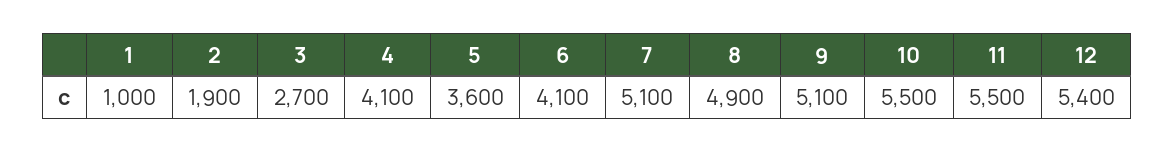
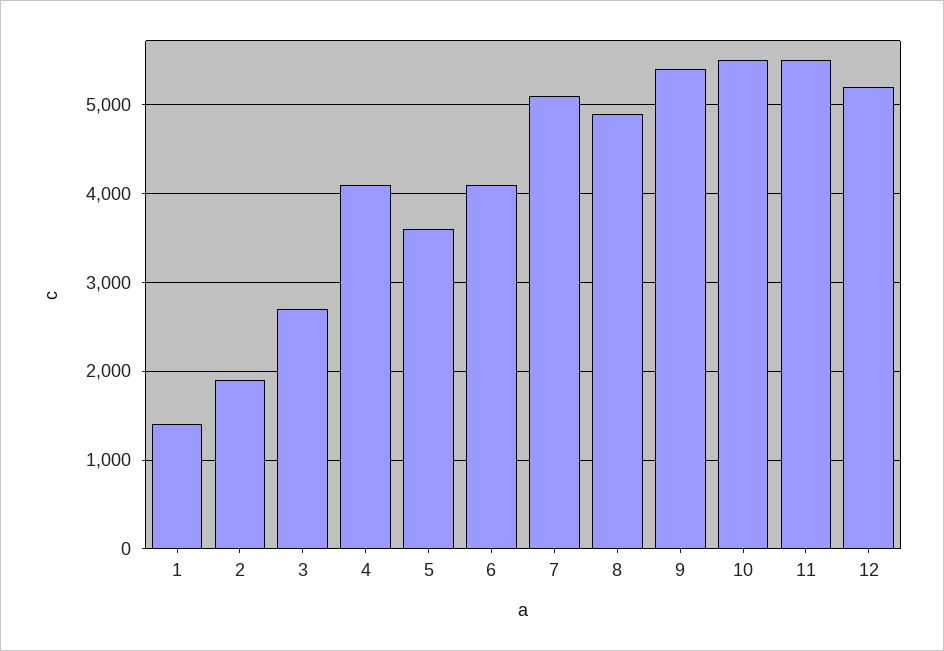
1: 1000 -> 1400
9: 5100 -> 5400
12: 5400 -> 5200

